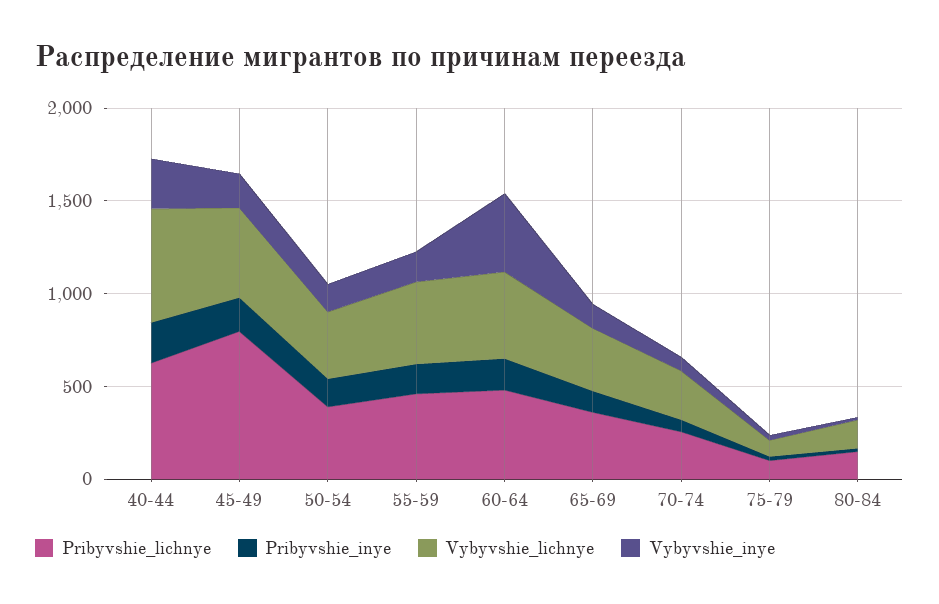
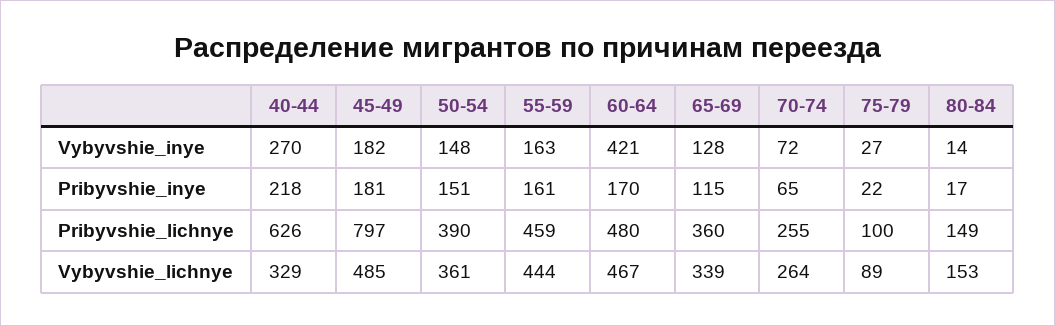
Vybyvshie_lichnye, 40-44: 600 -> 329

